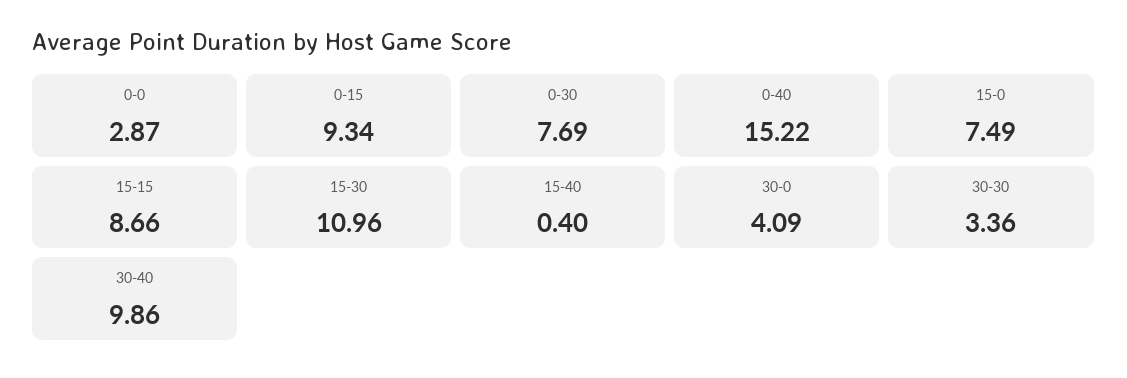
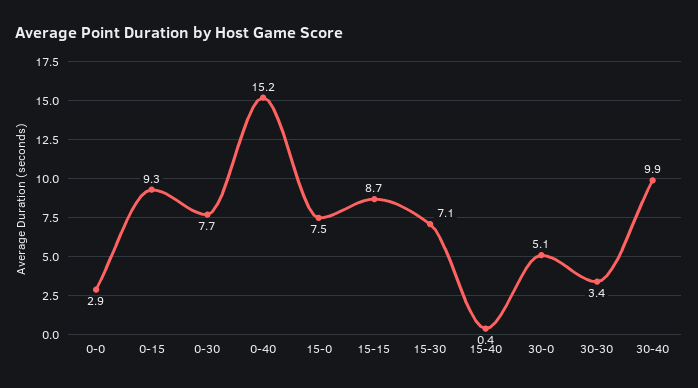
15-30: 10.96 -> 7.1
30-0: 4.09 -> 5.1

